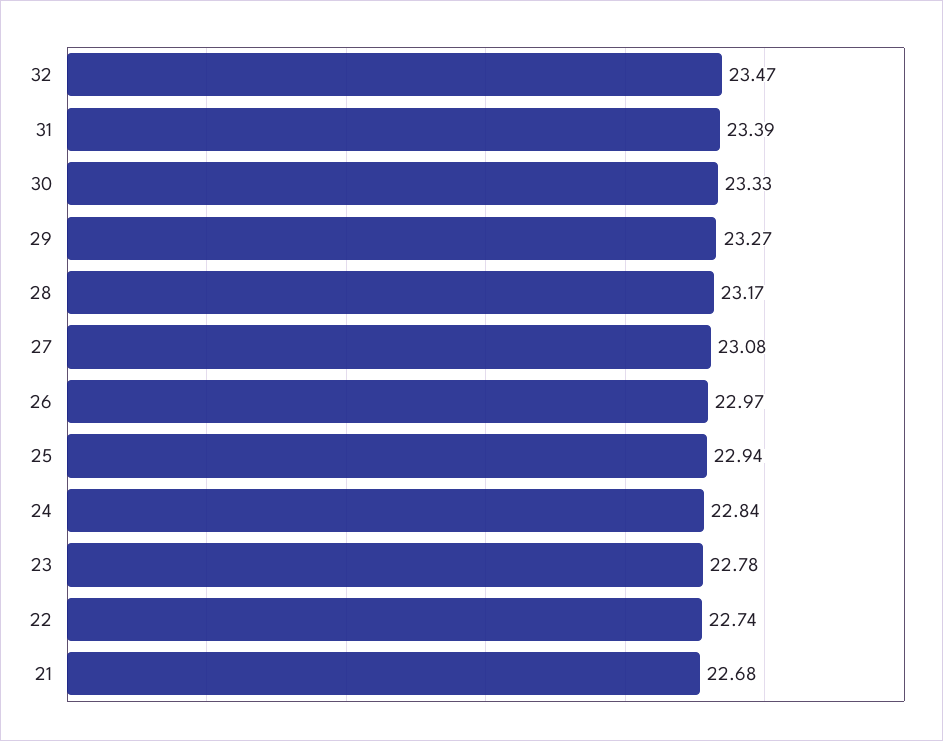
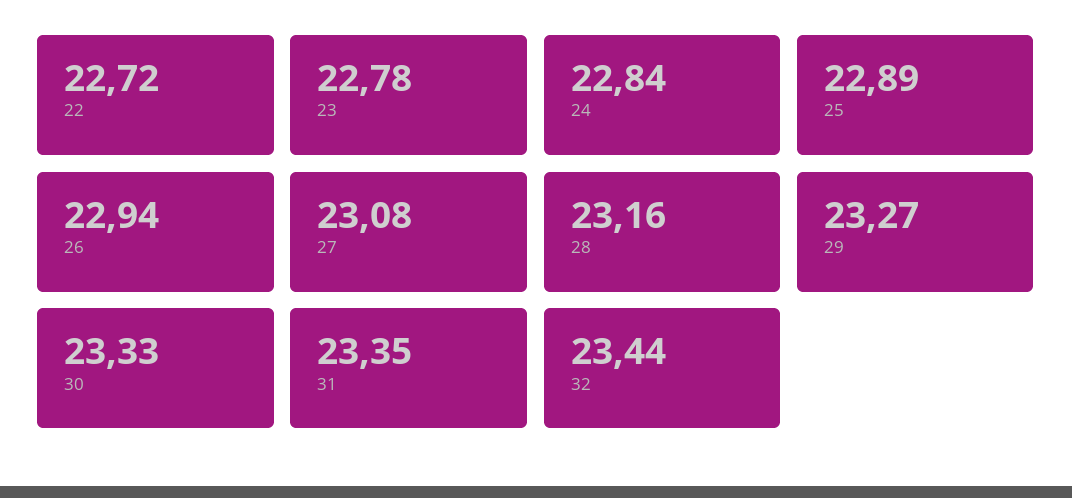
32: 23.47 -> 23.44
31: 23.39 -> 23.35
28: 23.17 -> 23.16
26: 22.97 -> 22.94
25: 22.94 -> 22.89
22: 22.74 -> 22.72
21: 22.68 -> none

